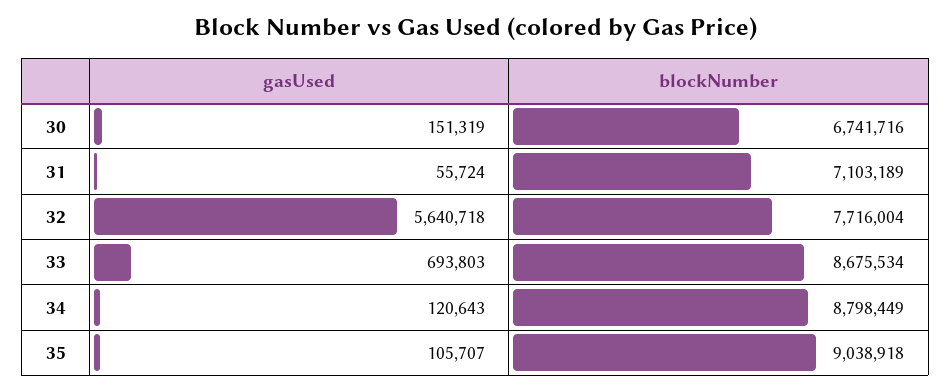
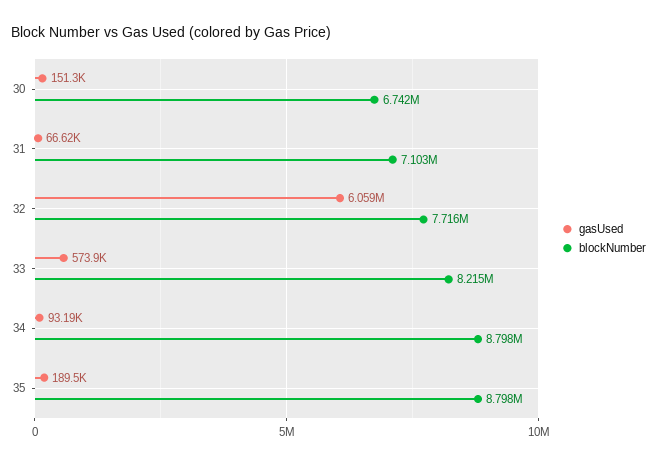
gasUsed, 31: 55724 -> 66620
gasUsed, 32: 5640718 -> 6059000
gasUsed, 33: 693803 -> 573900
blockNumber, 33: 8675534 -> 8215000
gasUsed, 34: 120643 -> 93190
gasUsed, 35: 105707 -> 189500
blockNumber, 35: 9038918 -> 8798000

